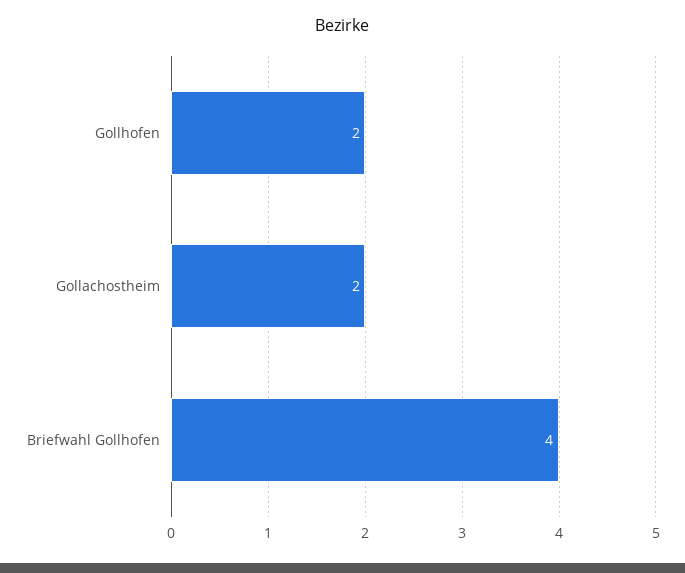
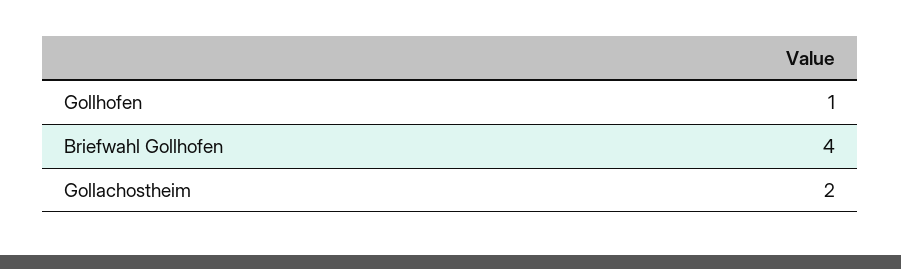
Gollhofen: 2 -> 1

